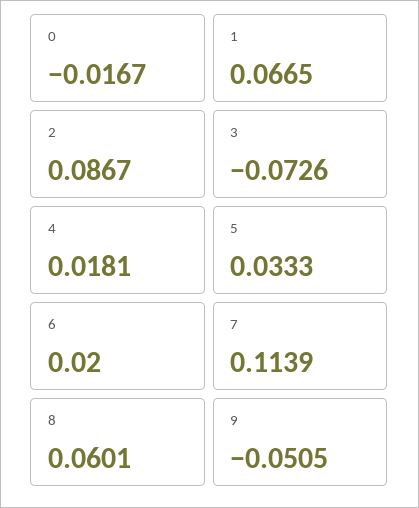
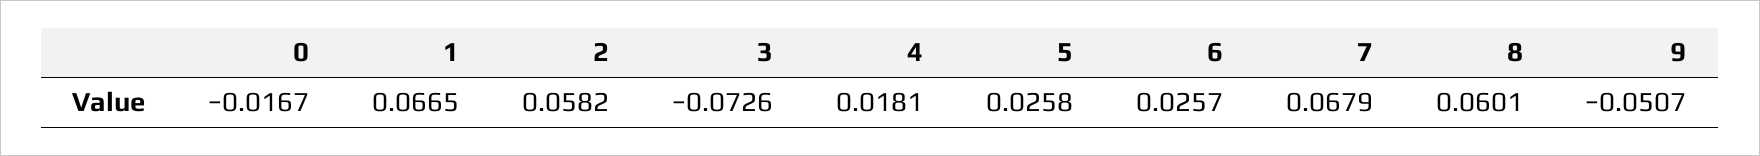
2: 0.0867 -> 0.0582
5: 0.0333 -> 0.0258
6: 0.02 -> 0.0257
7: 0.1139 -> 0.0679
9: -0.0505 -> -0.0507

